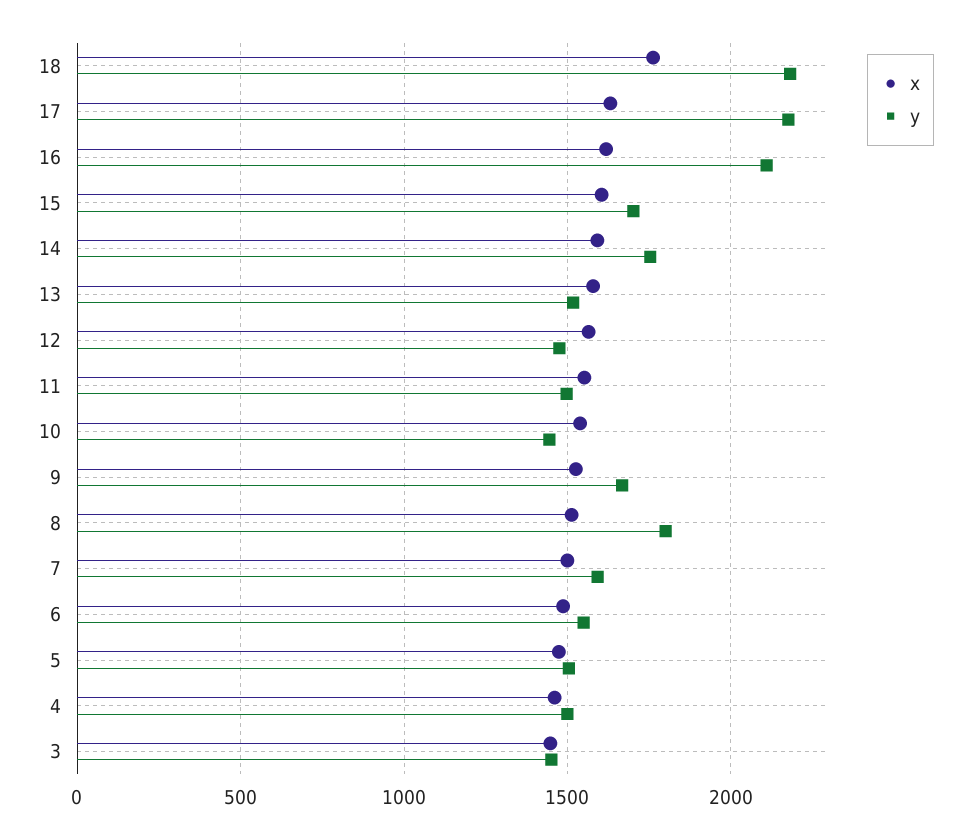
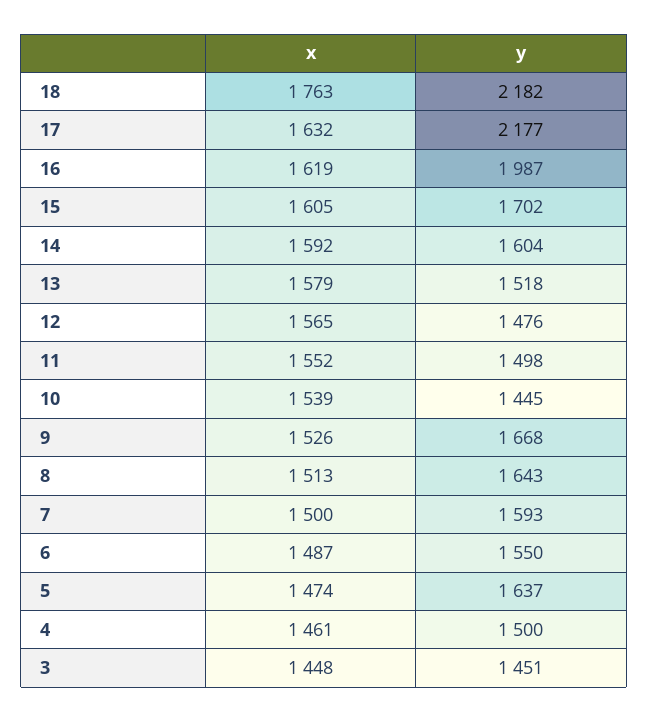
y, 16: 2100 -> 1987
y, 14: 1750 -> 1604
y, 8: 1800 -> 1643
y, 5: 1500 -> 1637

